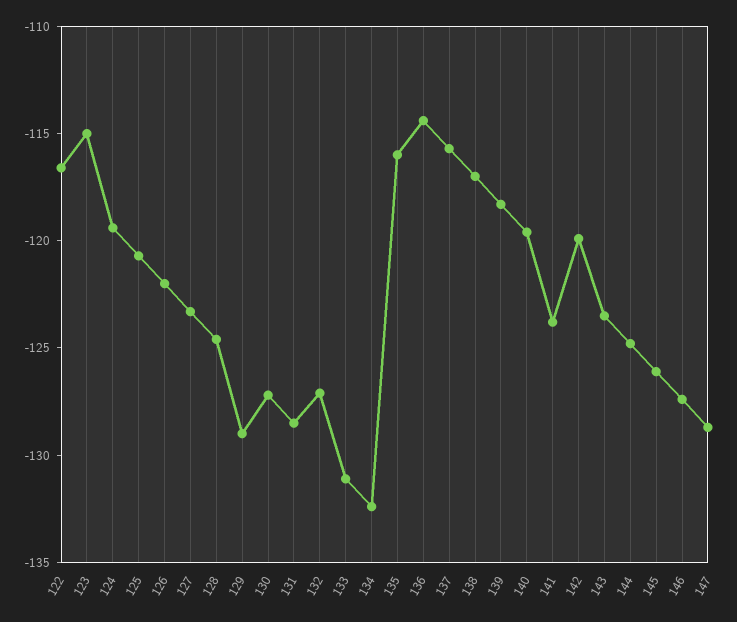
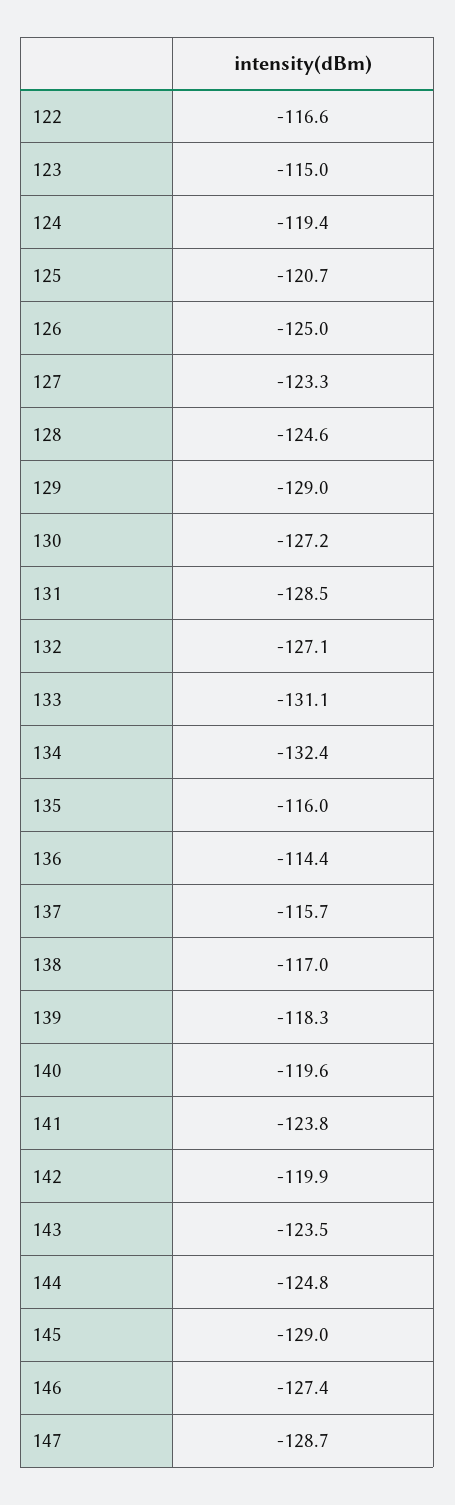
126: -122 -> -125
145: -126 -> -129

